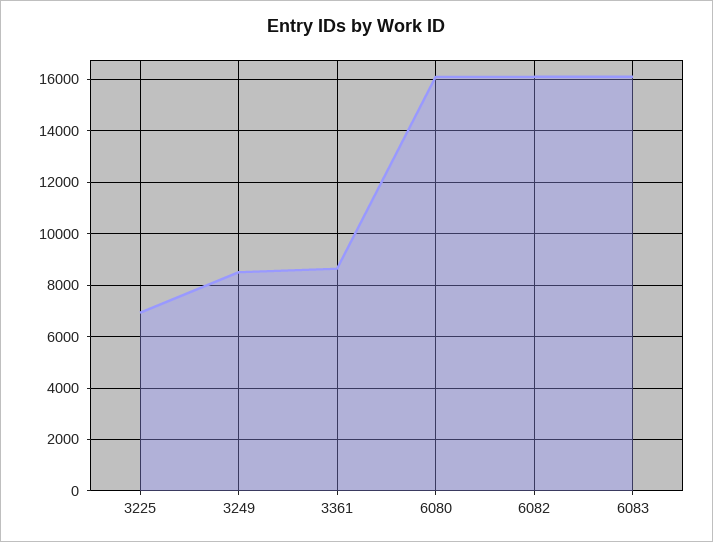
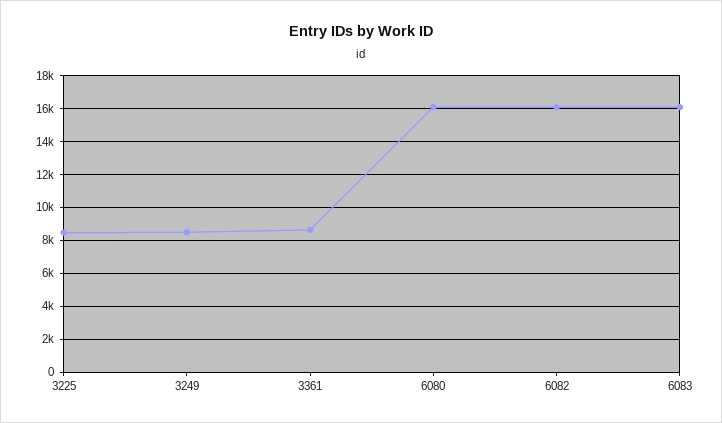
3225: 7000 -> 8500

